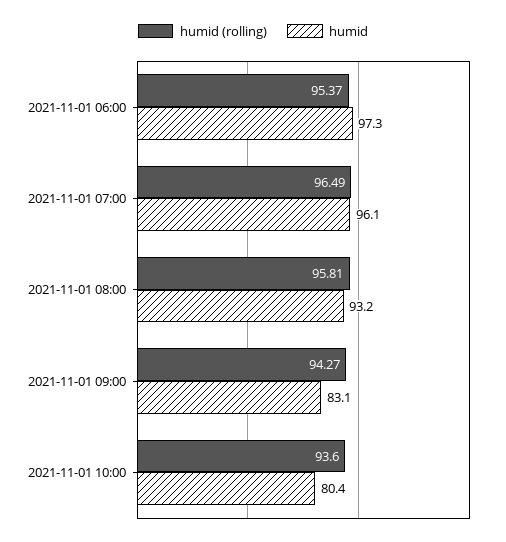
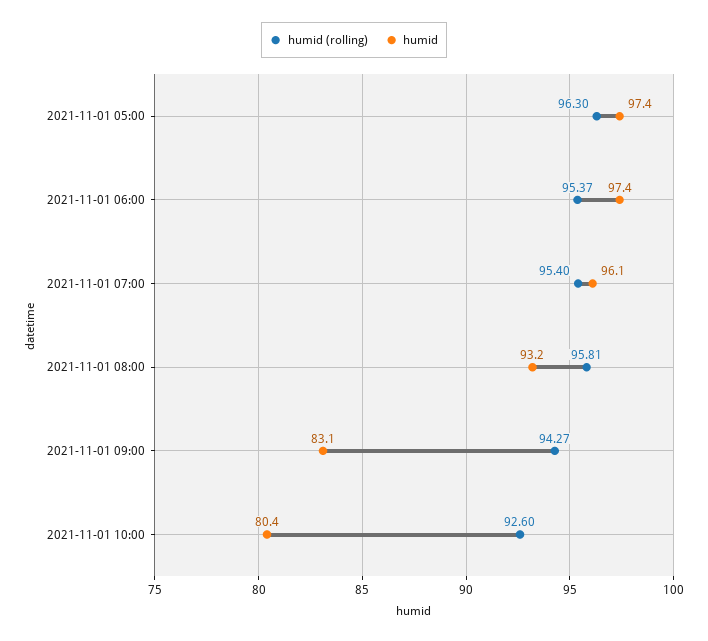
humid, 2021-11-01 06:00: 97.3 -> 97.4
humid (rolling), 2021-11-01 07:00: 96.49 -> 95.4
humid (rolling), 2021-11-01 10:00: 93.6 -> 92.6
humid (rolling), 2021-11-01 05:00: none -> 96.3
humid, 2021-11-01 05:00: none -> 97.4

